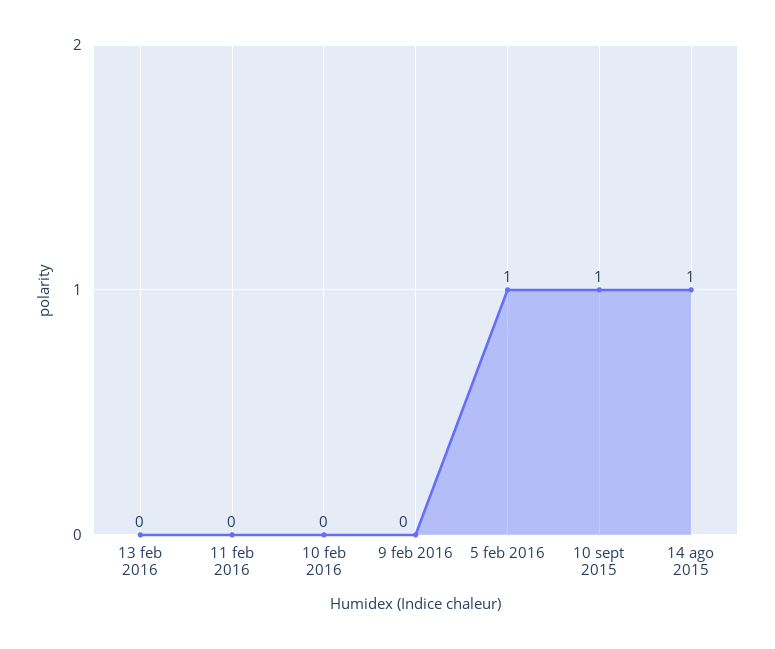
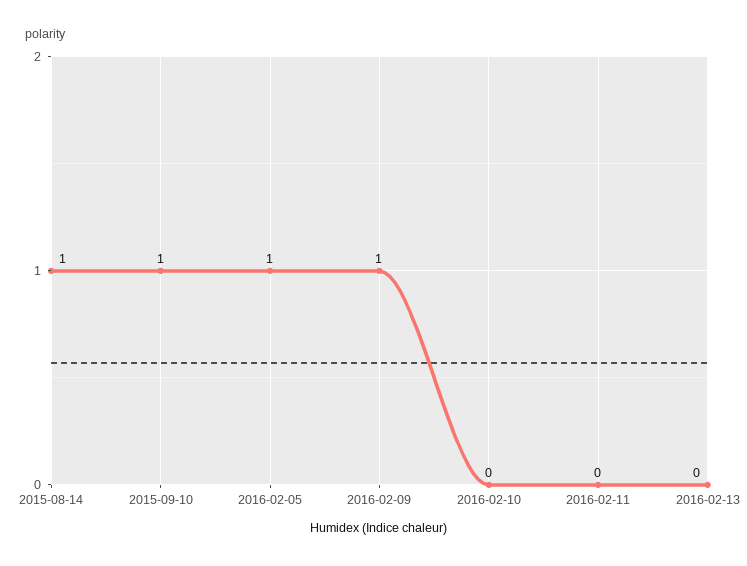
9 feb 2016: 0 -> 1

